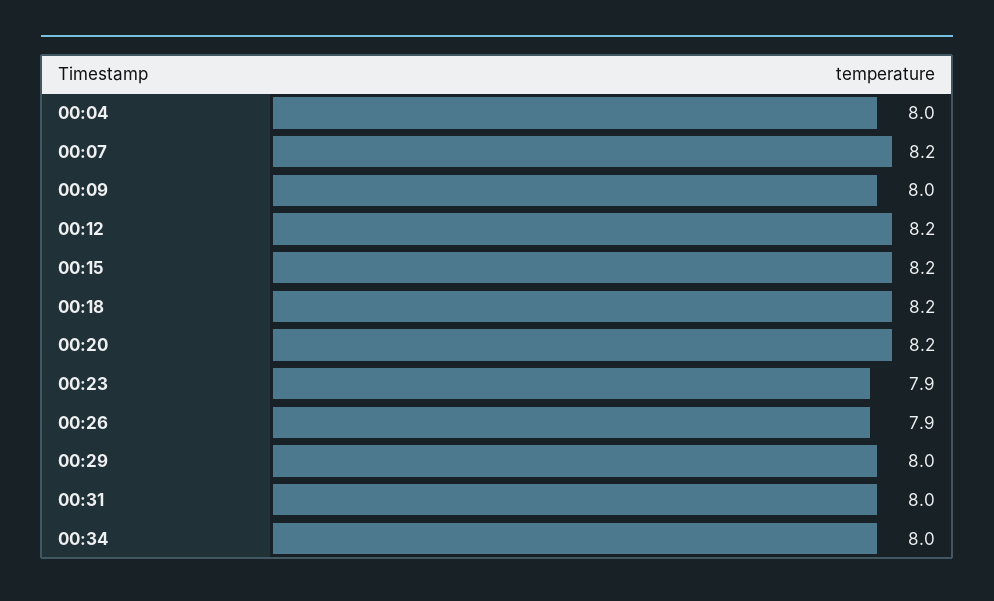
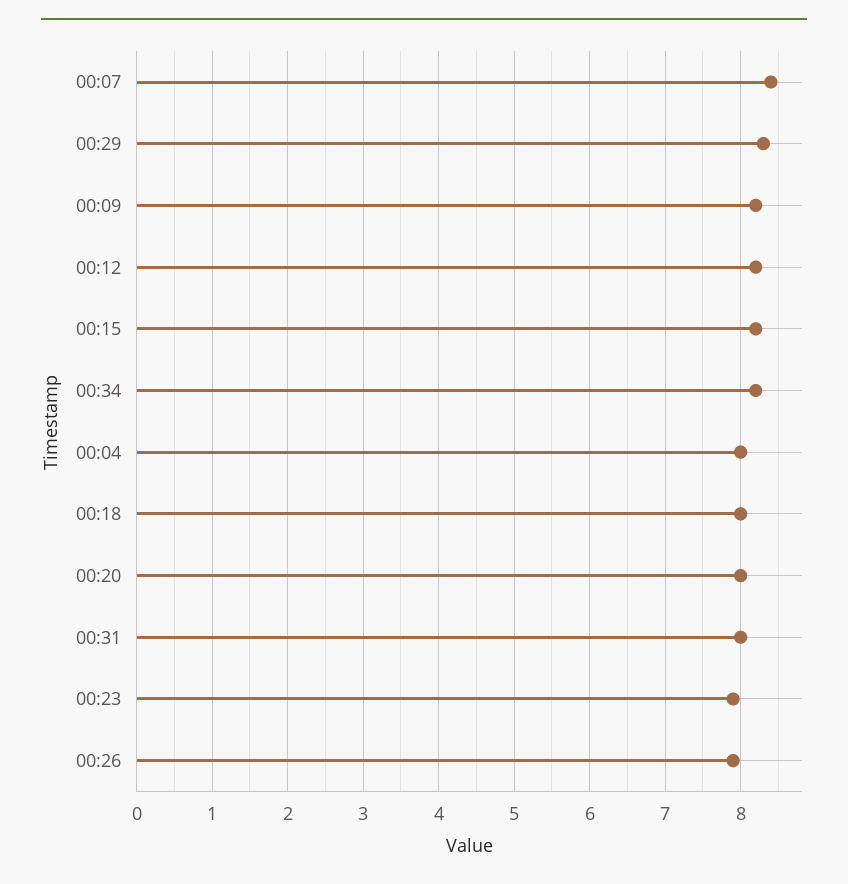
00:07: 8.2 -> 8.4
00:09: 8 -> 8.2
00:18: 8.2 -> 8
00:20: 8.2 -> 8
00:29: 8 -> 8.3
00:34: 8 -> 8.2

